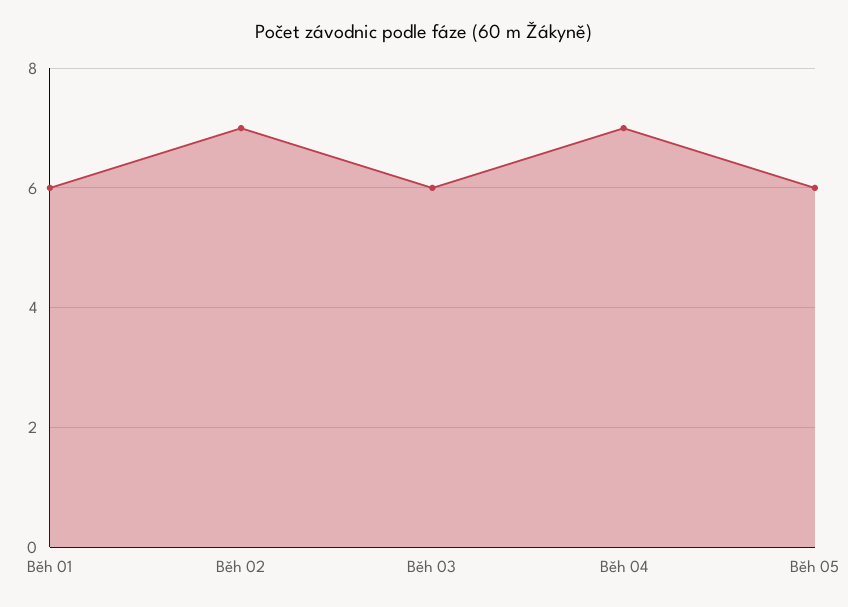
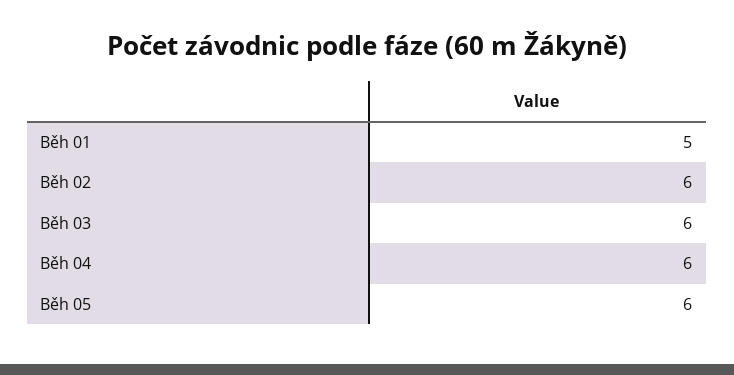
Běh 01: 6 -> 5
Běh 02: 7 -> 6
Běh 04: 7 -> 6

